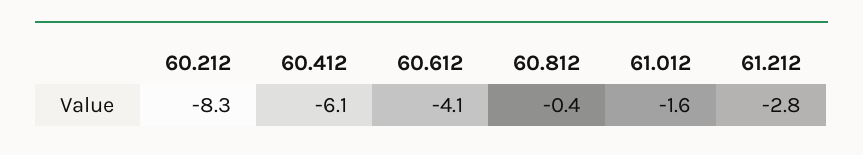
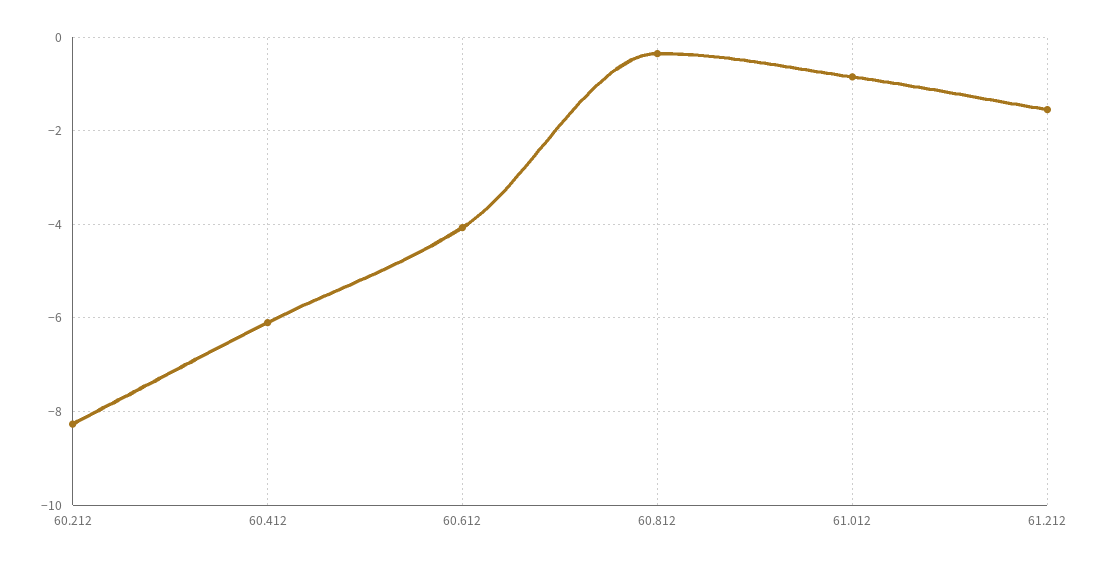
61.012: -1.6 -> -0.8
61.212: -2.8 -> -1.6

